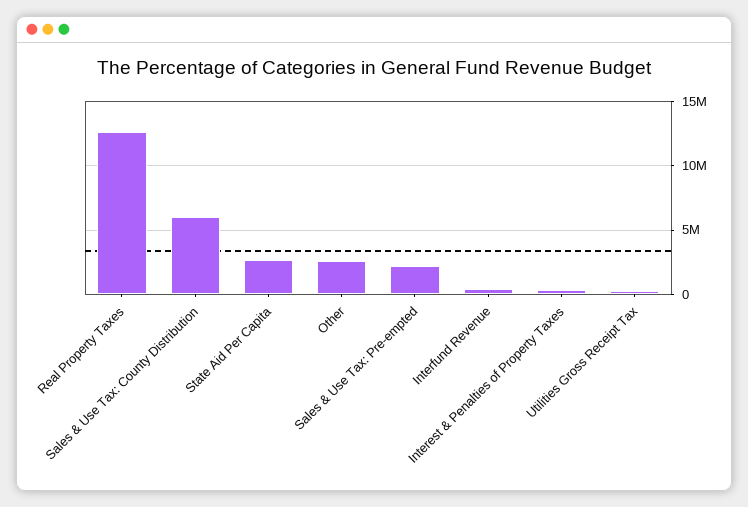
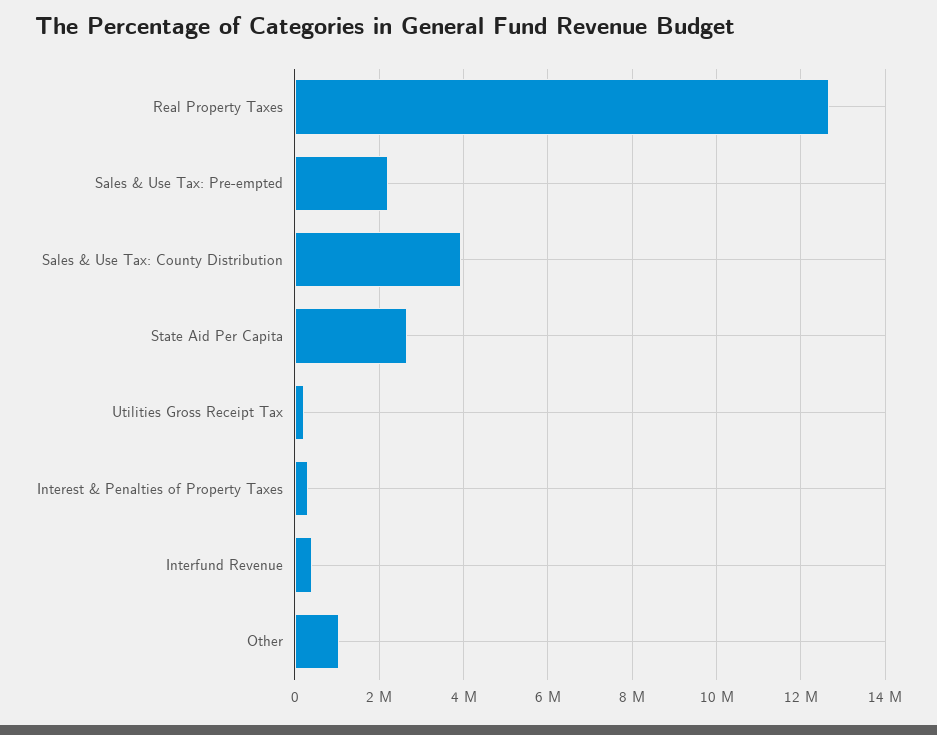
Sales & Use Tax: County Distribution: 6000000 -> 4000000
Other: 2500000 -> 1000000

